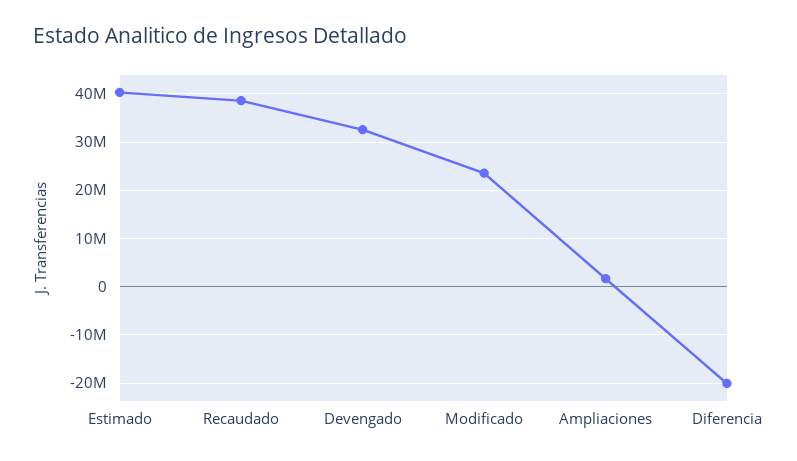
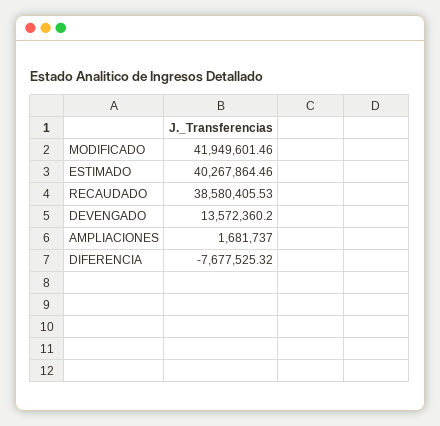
Devengado: 32000000 -> 13572360.2
Modificado: 24000000 -> 41949601.46
Diferencia: -20000000 -> -7677525.32

